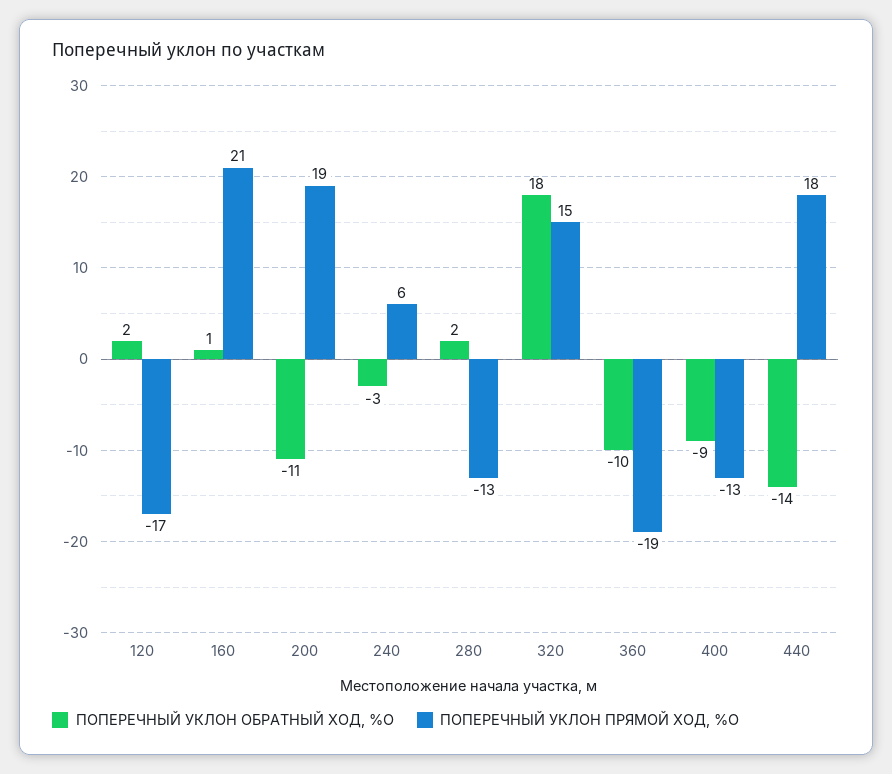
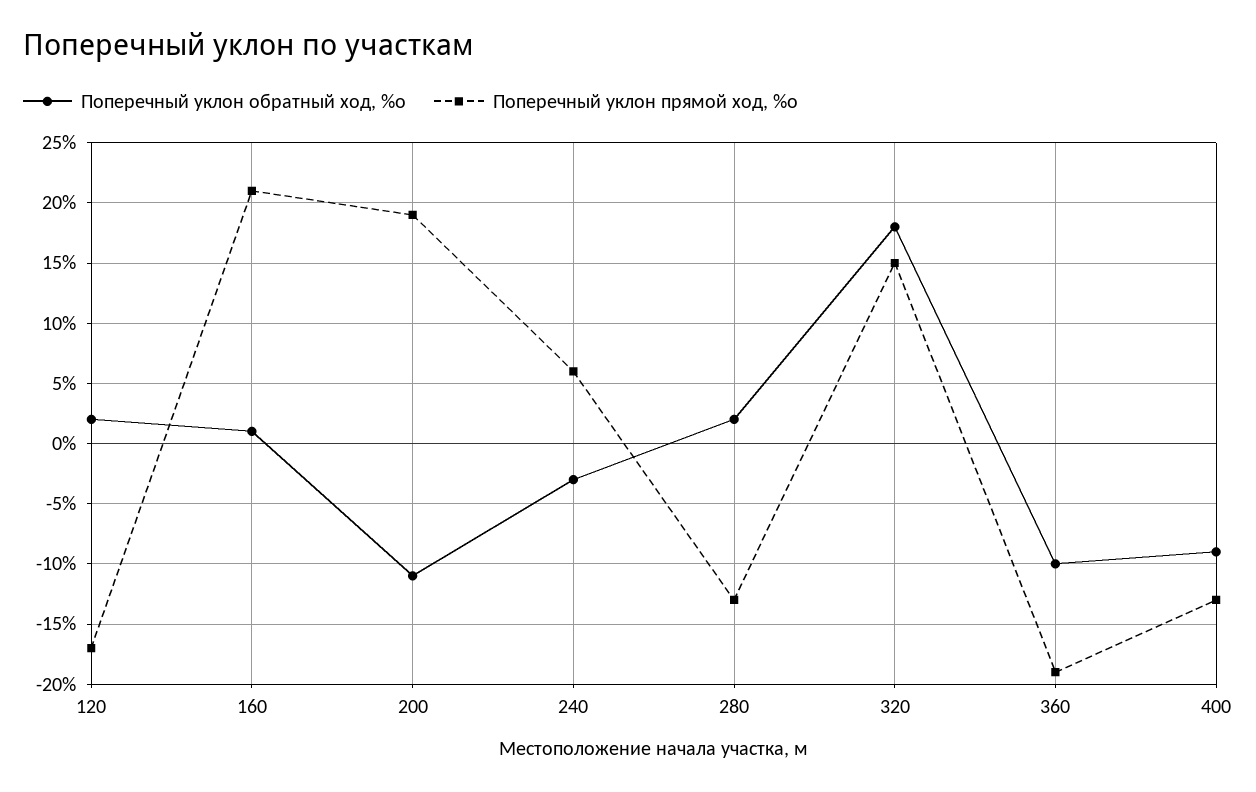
ПОПЕРЕЧНЫЙ УКЛОН ОБРАТНЫЙ ХОД, %О, 440: -14 -> none
ПОПЕРЕЧНЫЙ УКЛОН ПРЯМОЙ ХОД, %О, 440: 18 -> none

